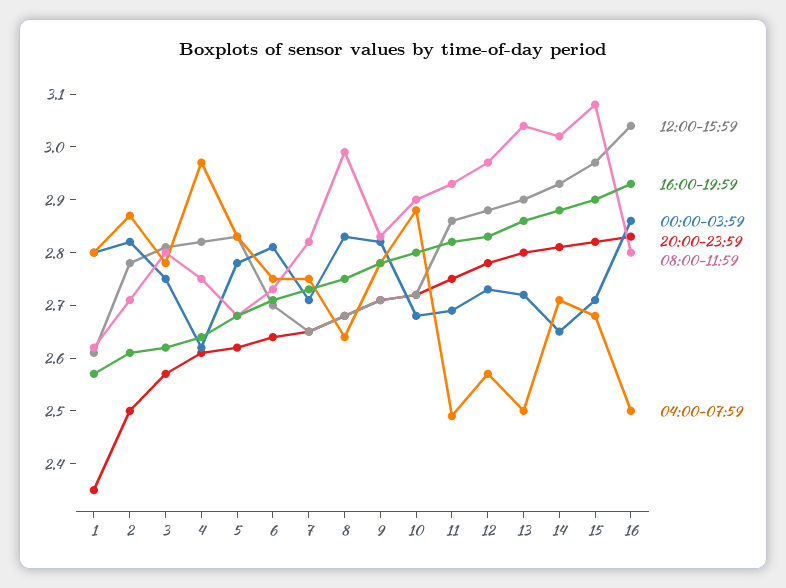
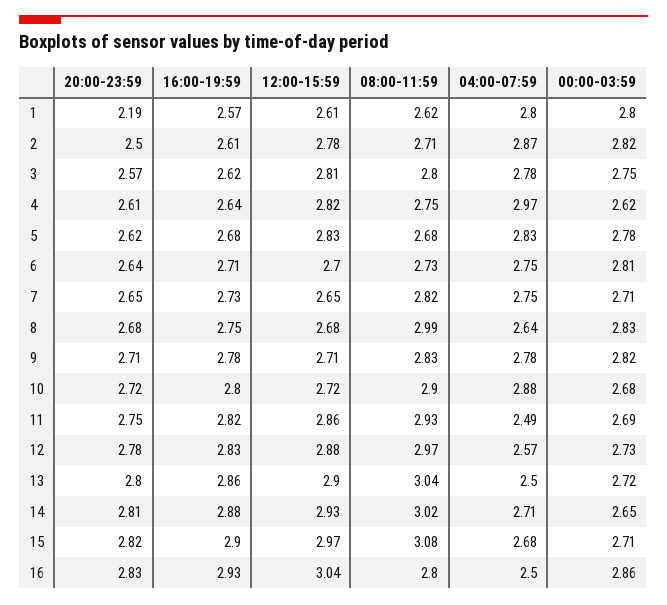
20:00-23:59, 1: 2.35 -> 2.19

